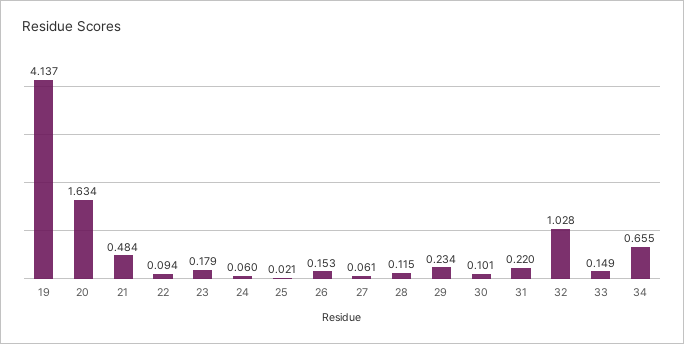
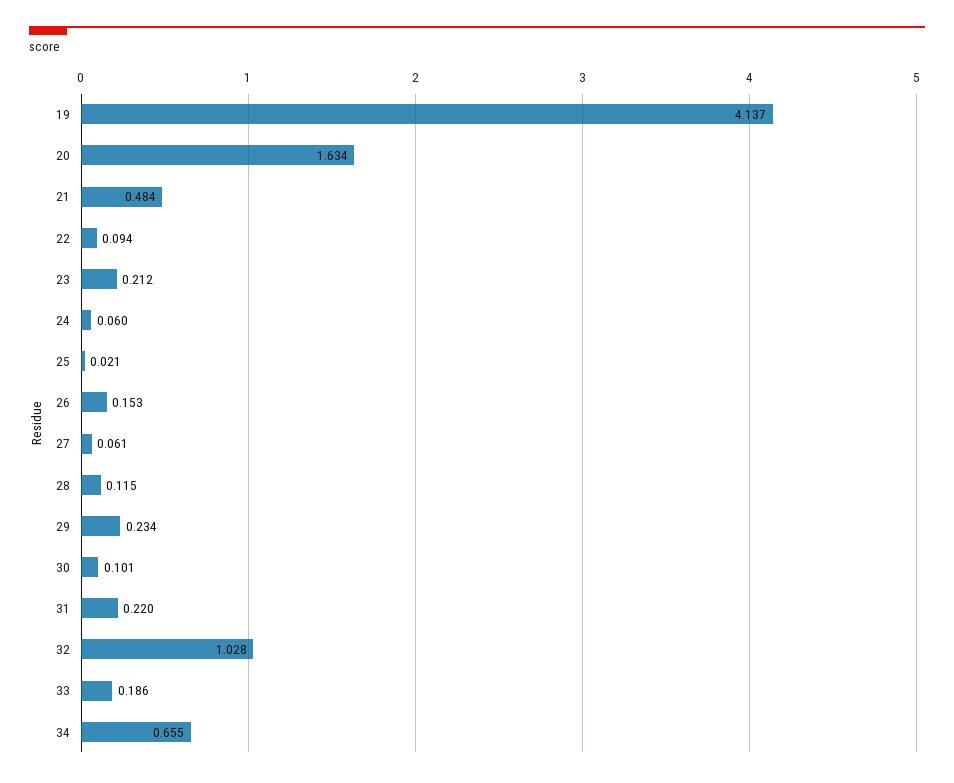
23: 0.179 -> 0.212
33: 0.149 -> 0.186

